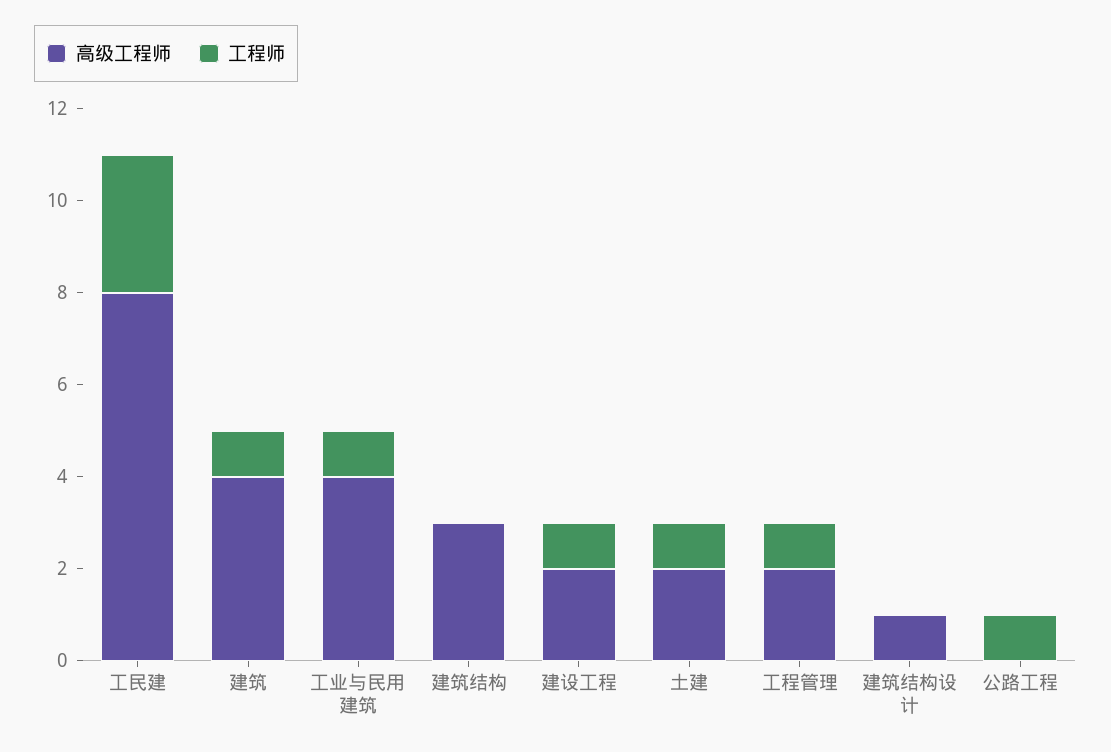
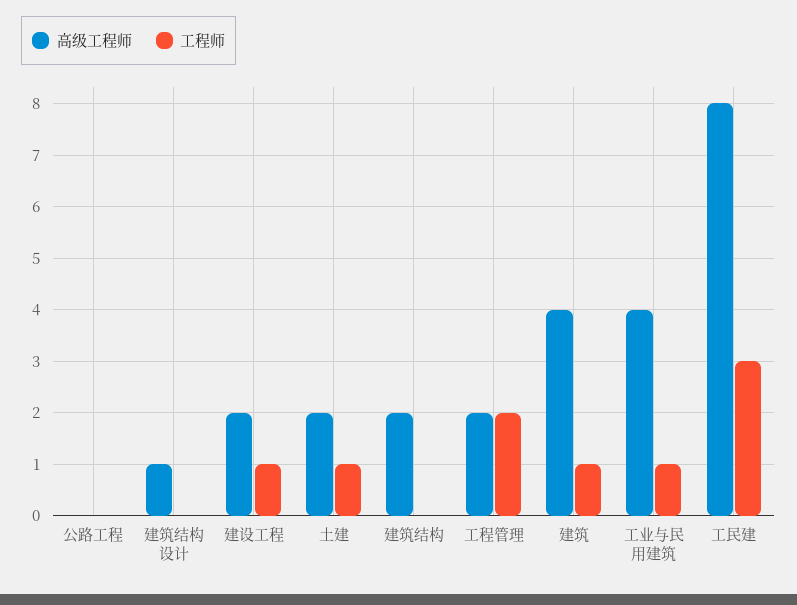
高级工程师, 建筑结构: 3 -> 2
工程师, 工程管理: 1 -> 2
工程师, 公路工程: 1 -> 0

